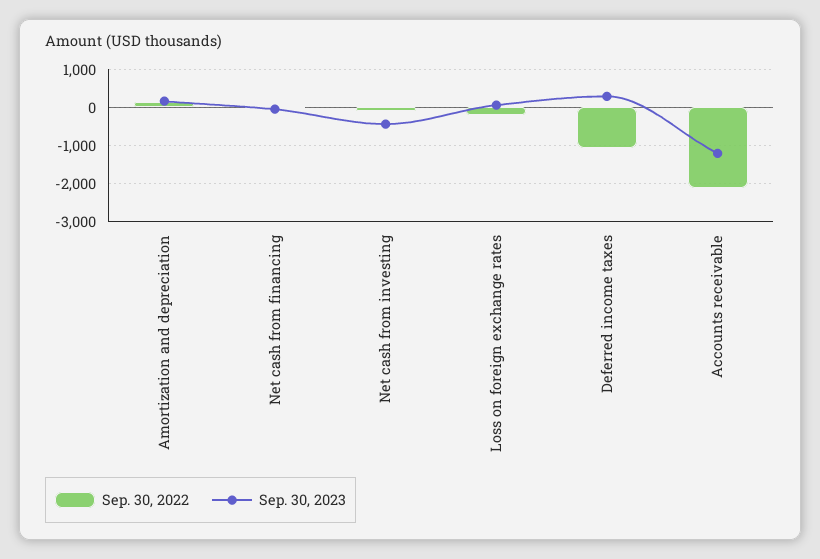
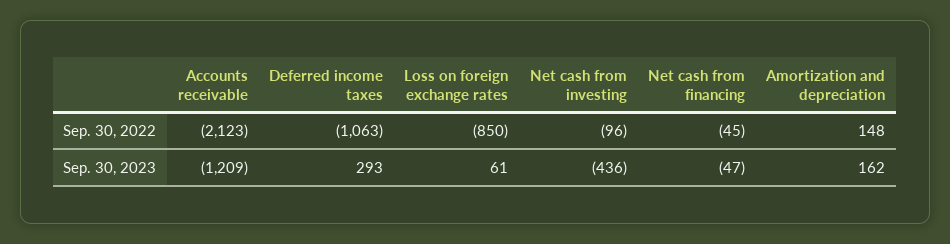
Sep. 30, 2022, Loss on foreign exchange rates: -200 -> -850

